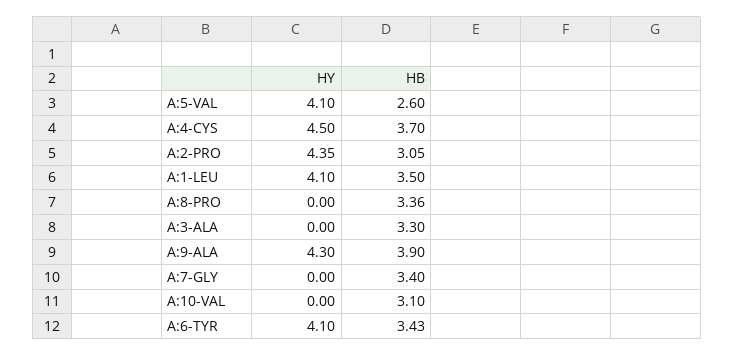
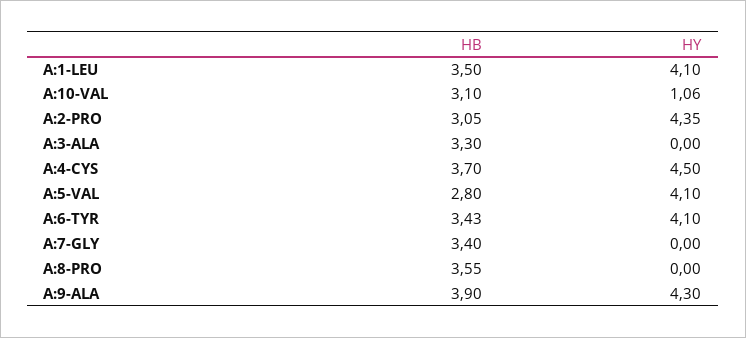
HB, A:5-VAL: 2.6 -> 2.8
HB, A:8-PRO: 3.36 -> 3.55
HY, A:10-VAL: 0 -> 1.06

